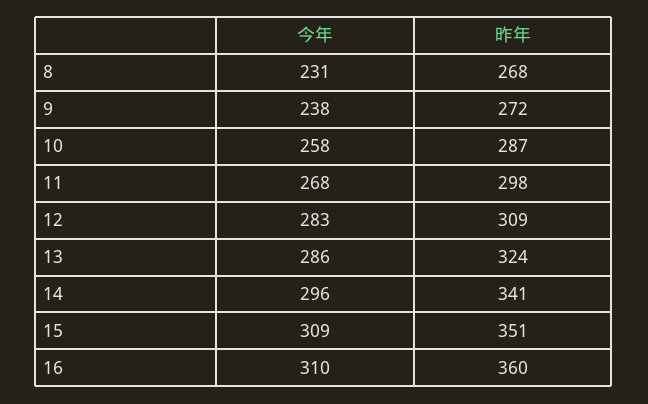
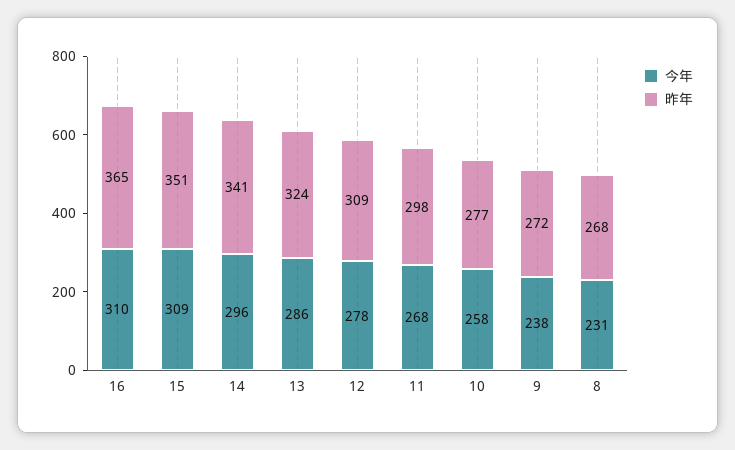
昨年, 10: 287 -> 277
今年, 12: 283 -> 278
昨年, 16: 360 -> 365

